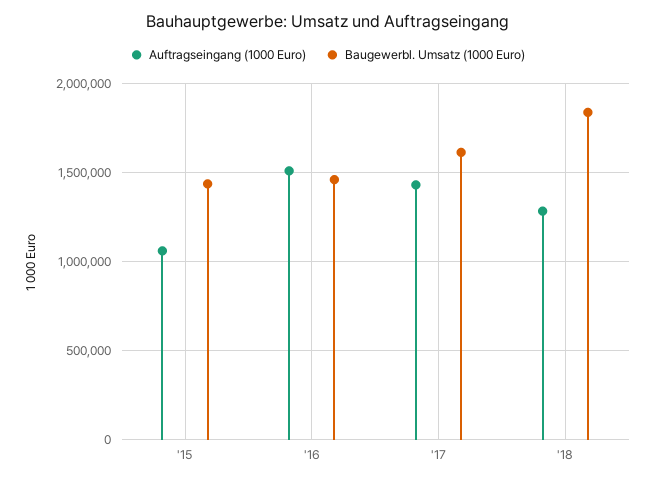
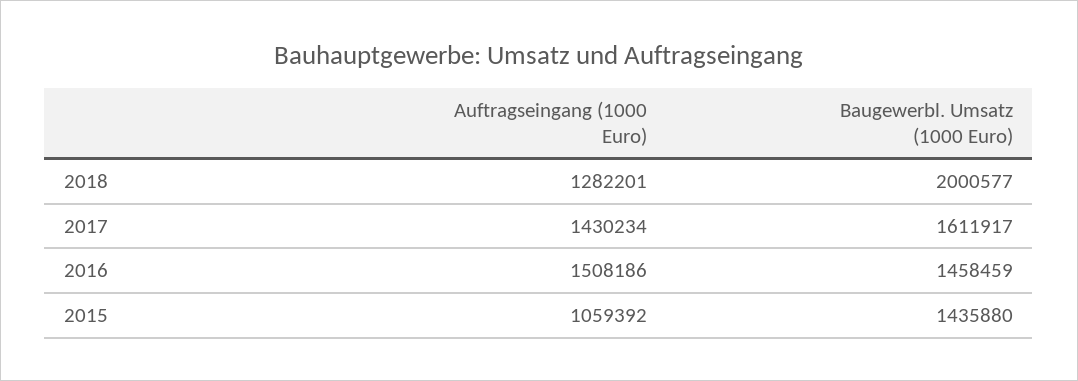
Baugewerbl. Umsatz (1000 Euro), '18: 1850000 -> 2000577

